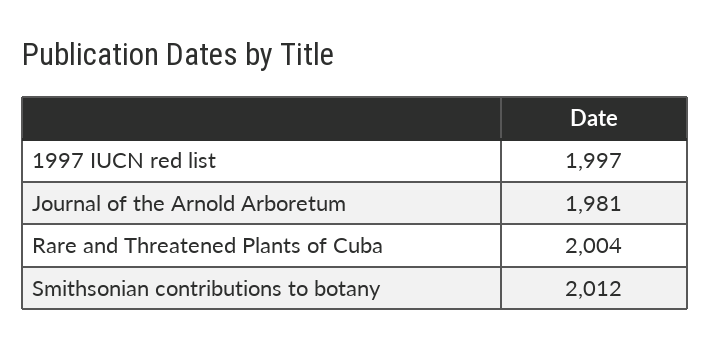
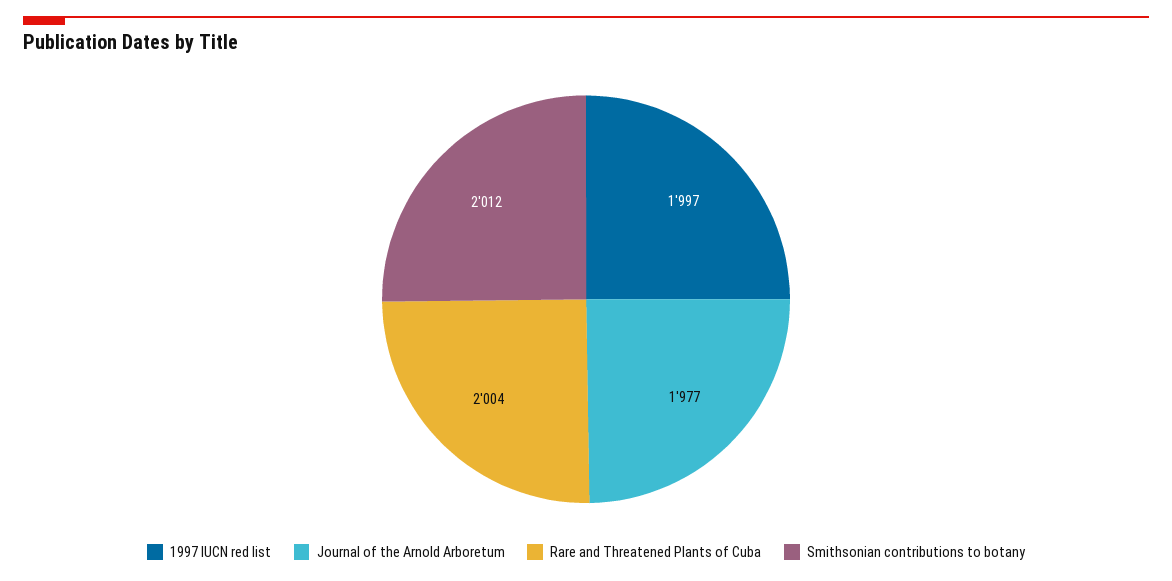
Journal of the Arnold Arboretum: 1981 -> 1977

